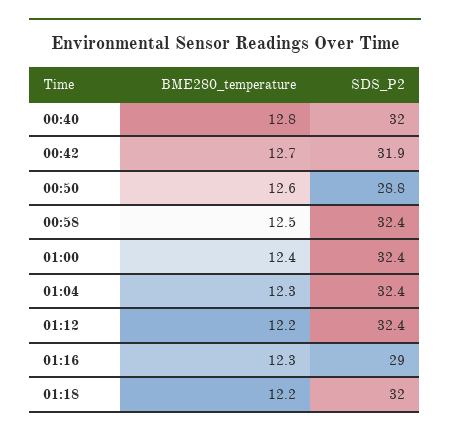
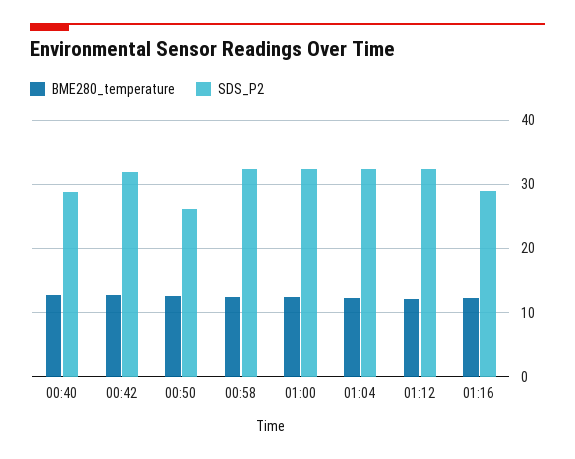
SDS_P2, 00:40: 32 -> 29
SDS_P2, 00:50: 28.8 -> 26
BME280_temperature, 01:18: 12.2 -> none
SDS_P2, 01:18: 32 -> none

